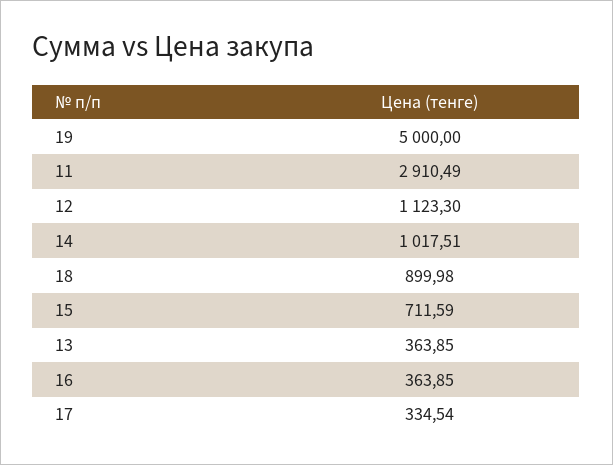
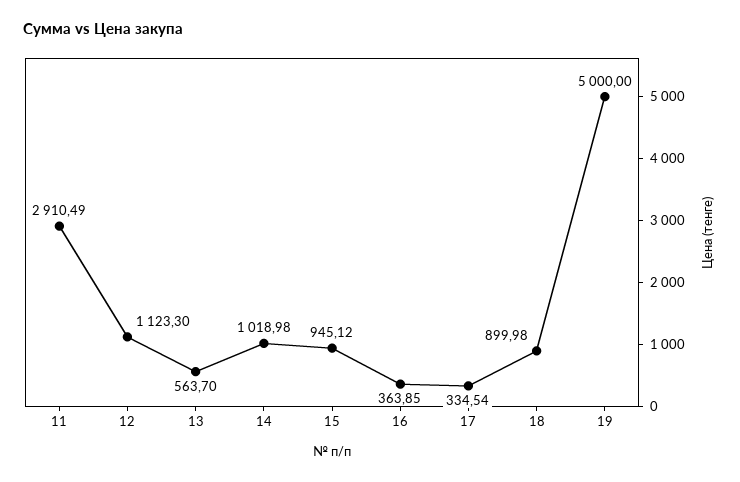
14: 1017.51 -> 1018.98
15: 711.59 -> 945.12
13: 363.85 -> 563.7

